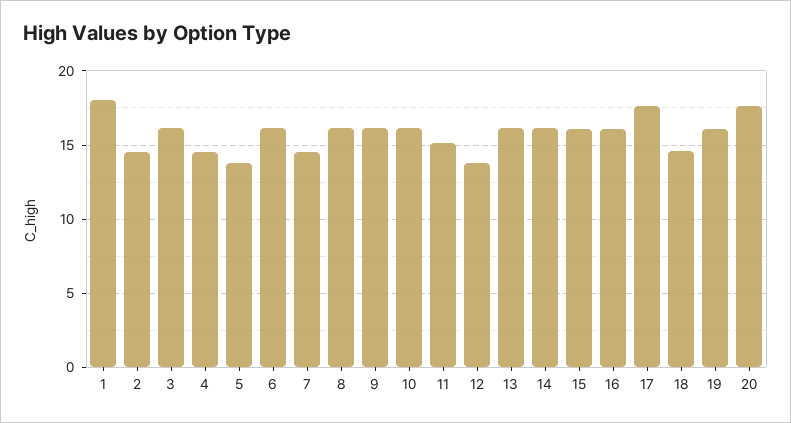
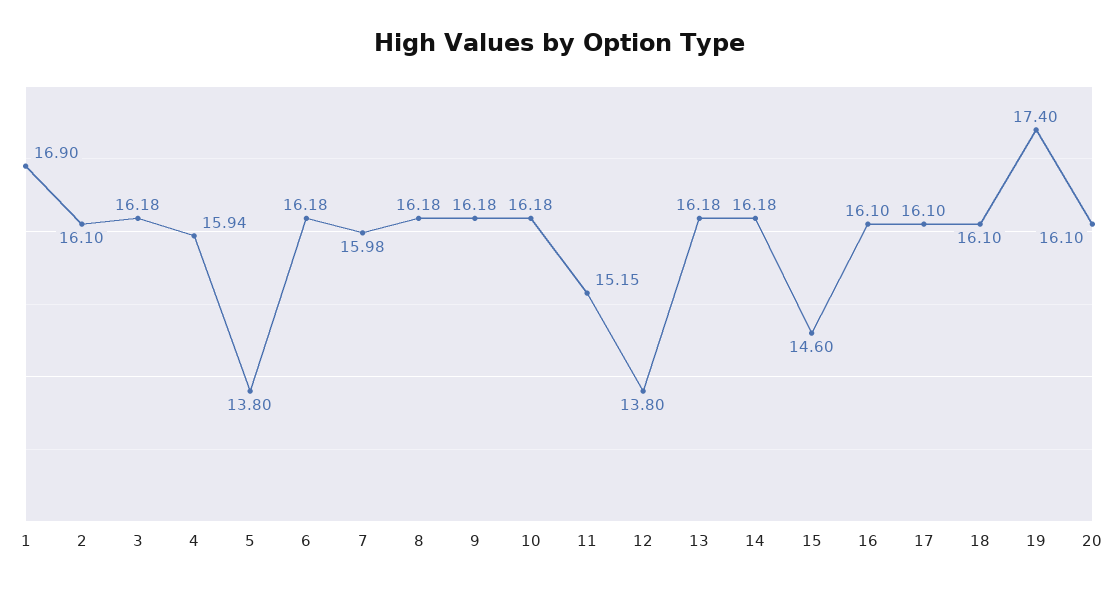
1: 18 -> 16.9
2: 14.5 -> 16.1
4: 14.5 -> 15.94
7: 14.5 -> 15.98
15: 16 -> 14.6
17: 17.5 -> 16.1
18: 14.5 -> 16.1
19: 16 -> 17.4
20: 17.5 -> 16.1

